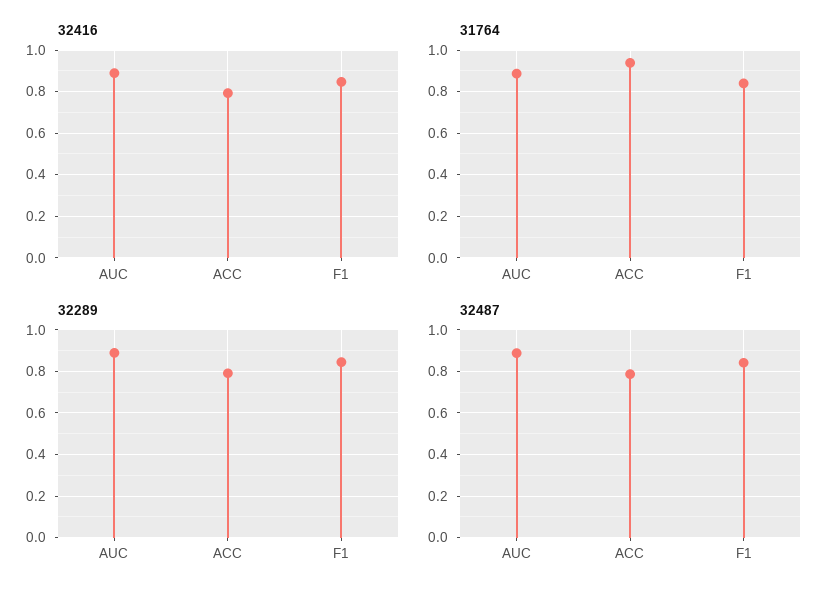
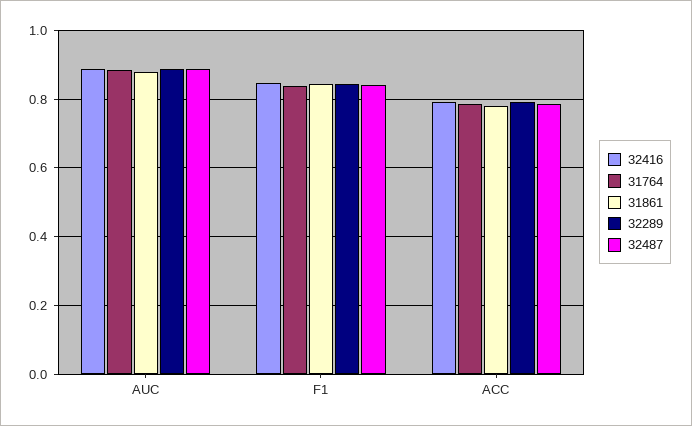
31764, ACC: 0.95 -> 0.78
31861, AUC: none -> 0.88
31861, F1: none -> 0.84
31861, ACC: none -> 0.78

